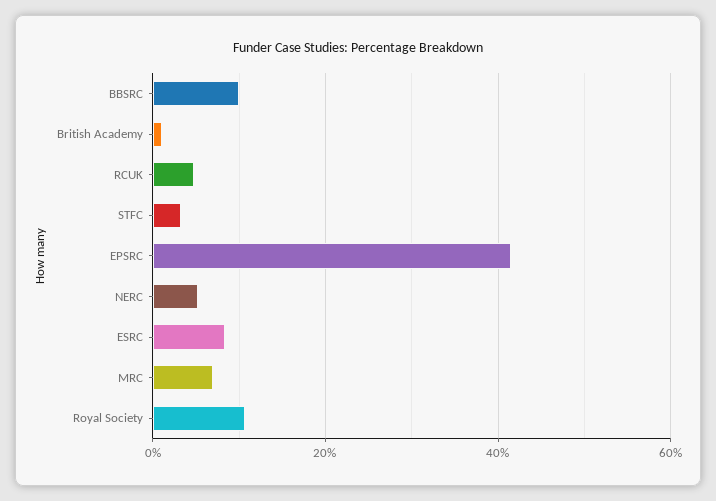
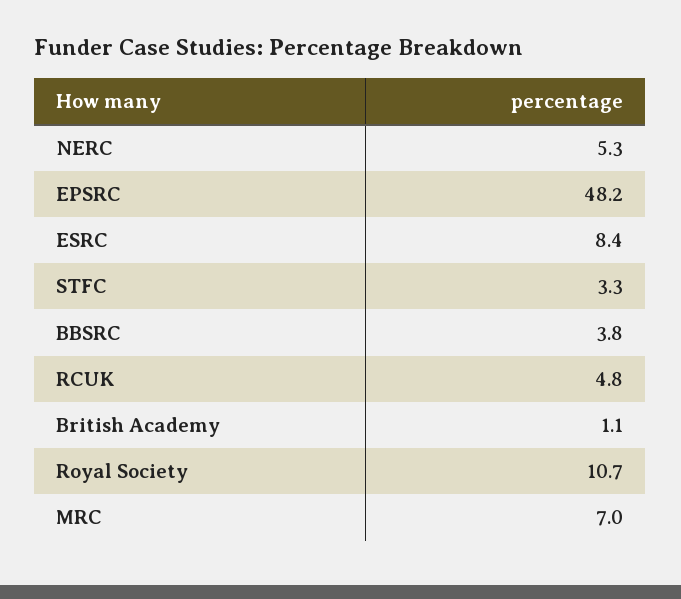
BBSRC: 10 -> 3.8
EPSRC: 42 -> 48.2

